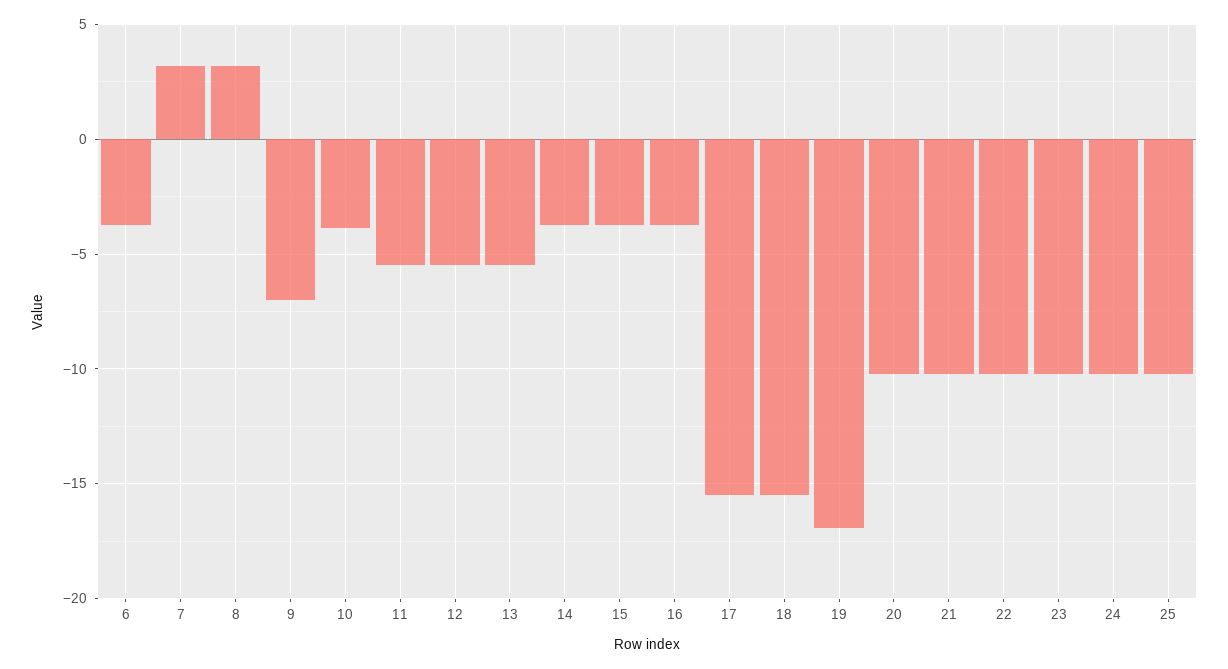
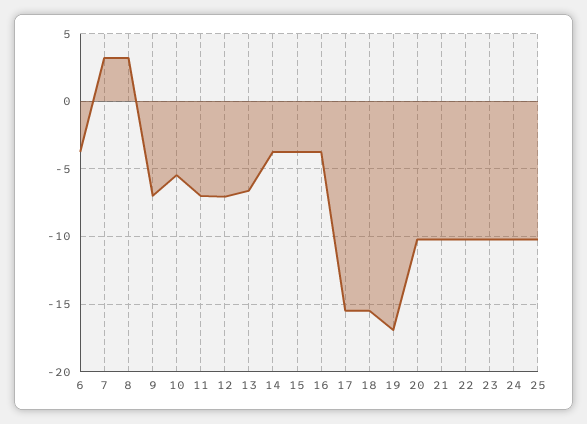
10: -4 -> -5.5
11: -5.5 -> -7
12: -5.5 -> -7
13: -5.5 -> -6.5

